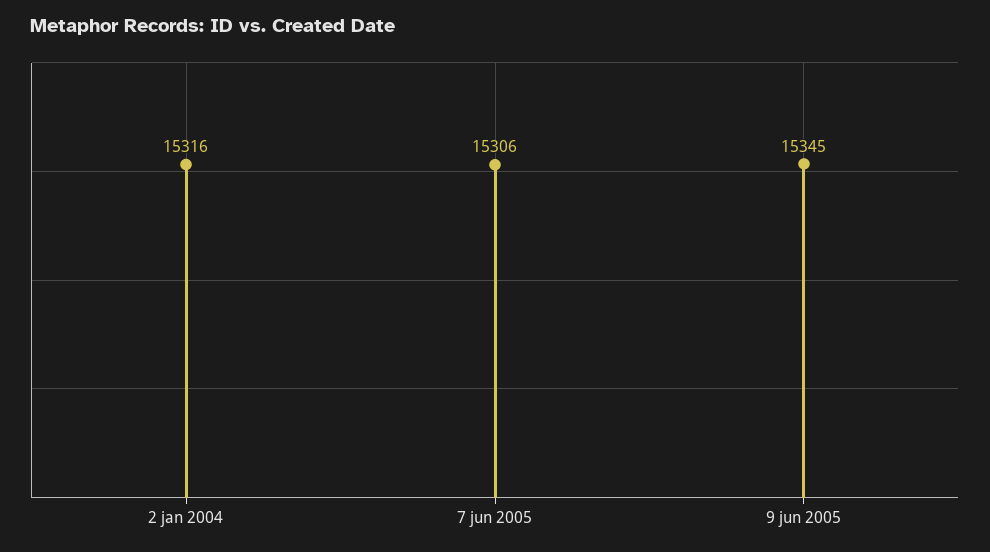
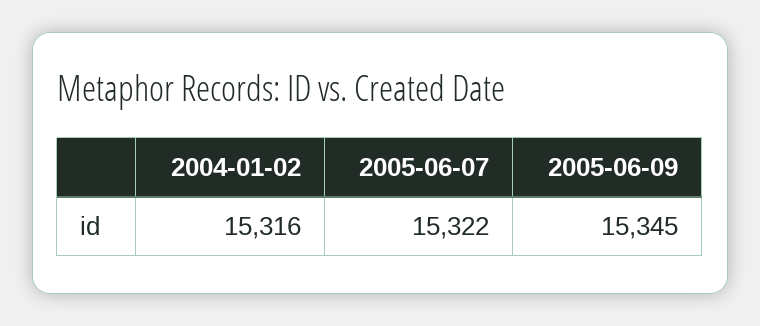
7 jun 2005: 15306 -> 15322

